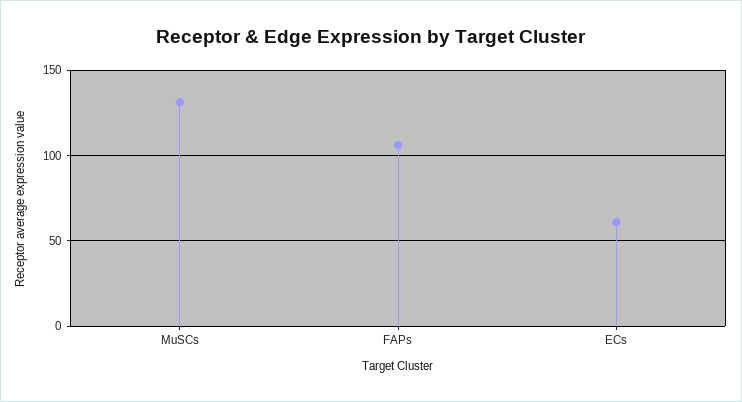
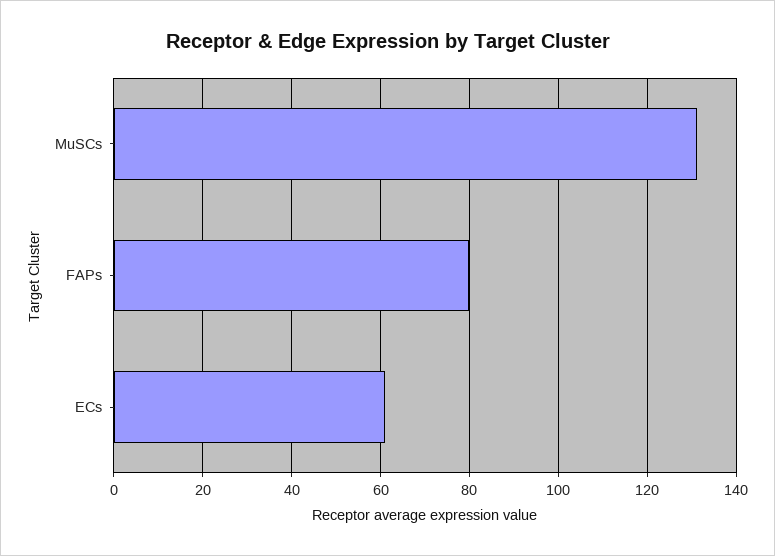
FAPs: 105 -> 80

